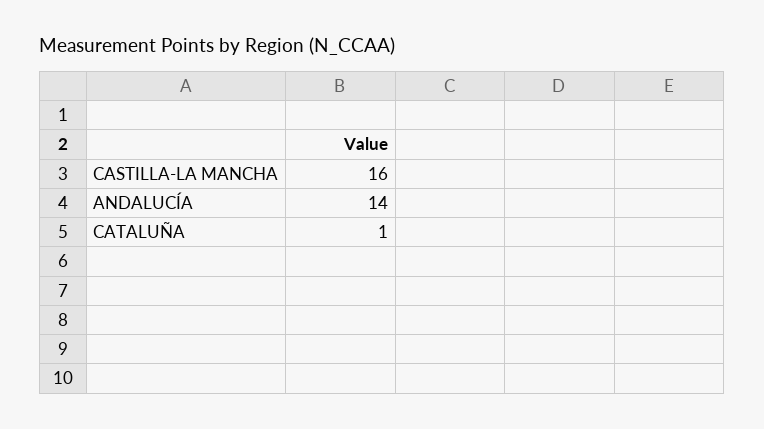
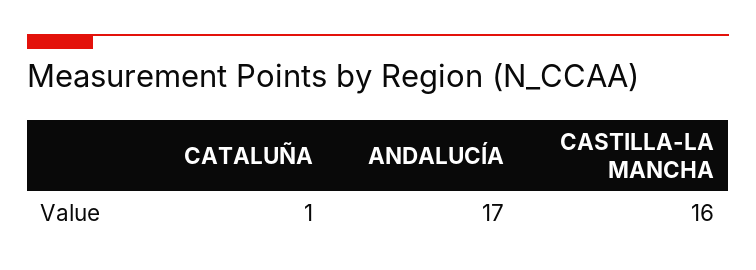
ANDALUCÍA: 14 -> 17

